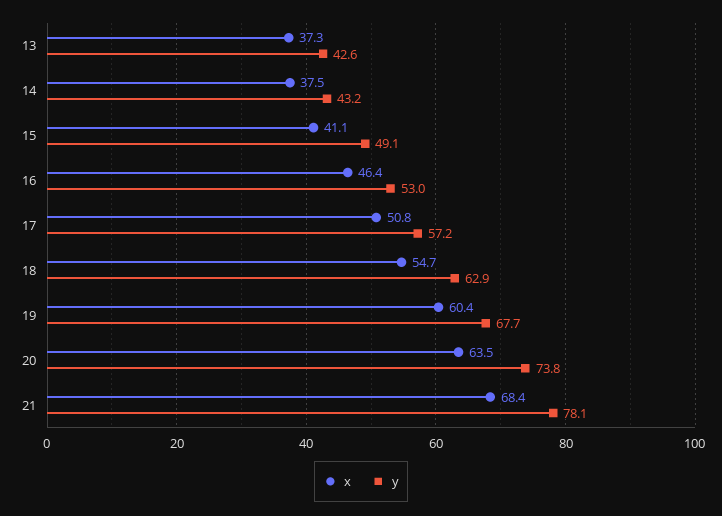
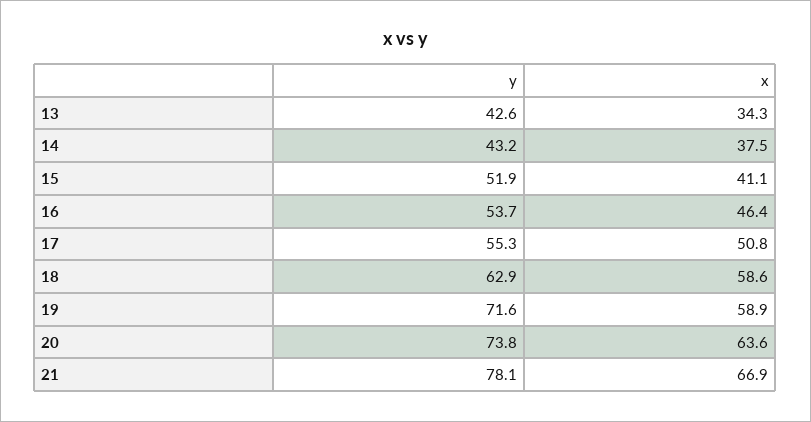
x, 13: 37.3 -> 34.3
y, 15: 49.1 -> 51.9
y, 16: 53 -> 53.7
y, 17: 57.2 -> 55.3
x, 18: 54.7 -> 58.6
x, 19: 60.4 -> 58.9
y, 19: 67.7 -> 71.6
x, 20: 63.5 -> 63.6
x, 21: 68.4 -> 66.9

